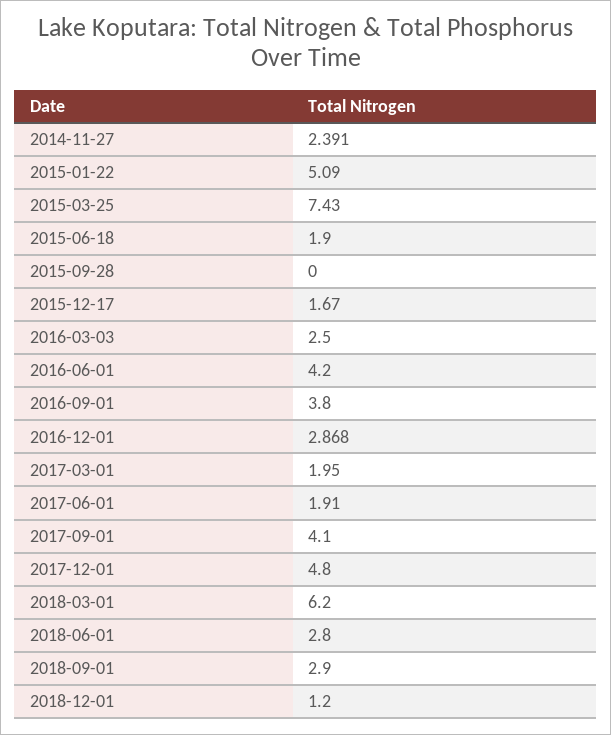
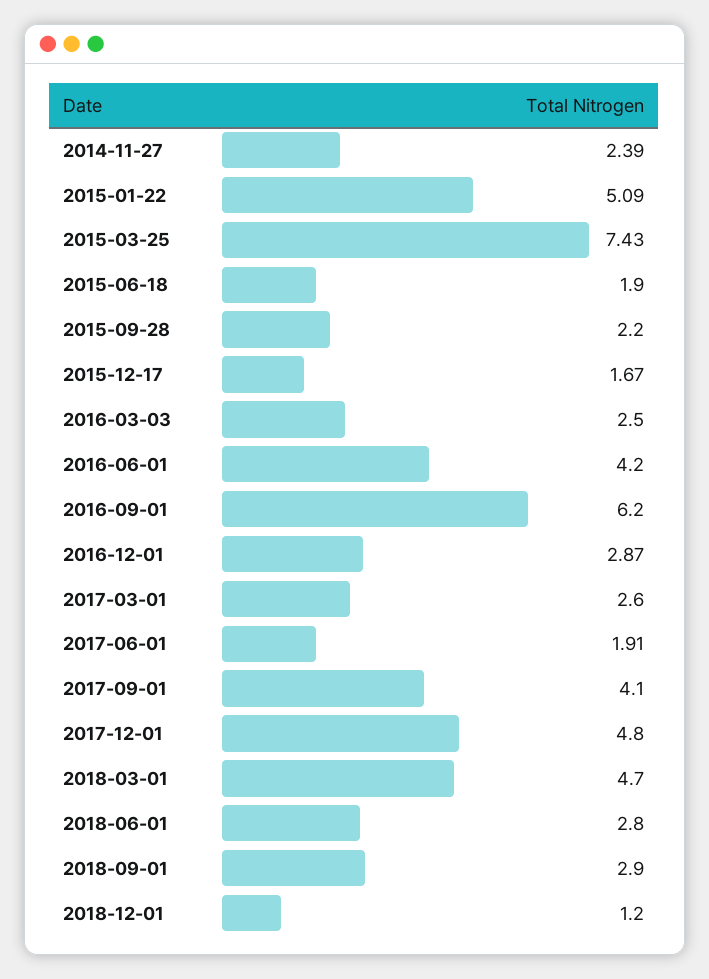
2015-09-28: 0 -> 2.2
2016-09-01: 3.8 -> 6.2
2017-03-01: 1.95 -> 2.6
2018-03-01: 6.2 -> 4.7

